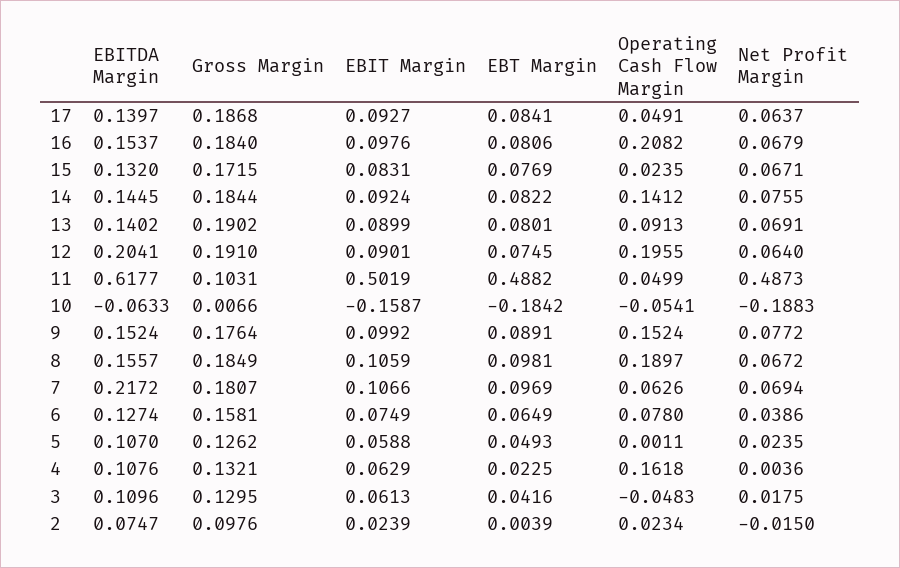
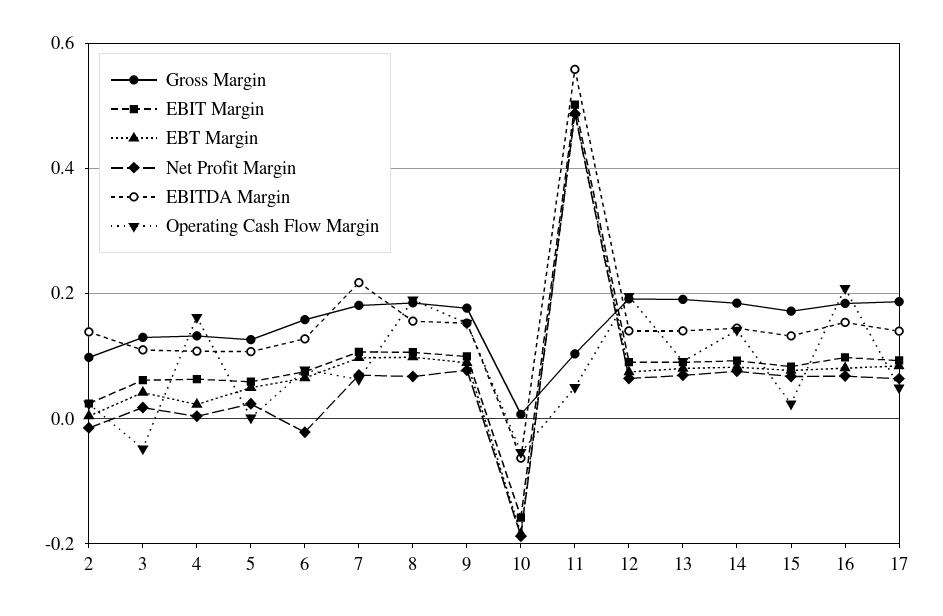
EBITDA Margin, 12: 0.2041 -> 0.14
EBITDA Margin, 11: 0.6177 -> 0.56
Net Profit Margin, 6: 0.0386 -> -0.02
EBITDA Margin, 2: 0.0747 -> 0.14

